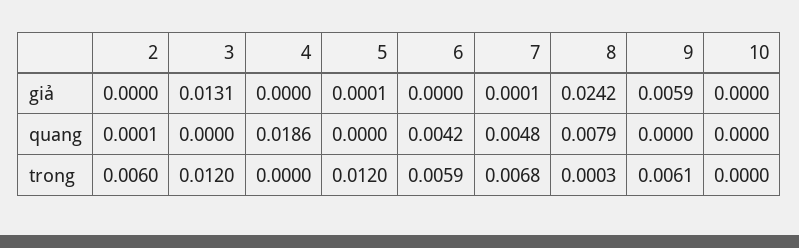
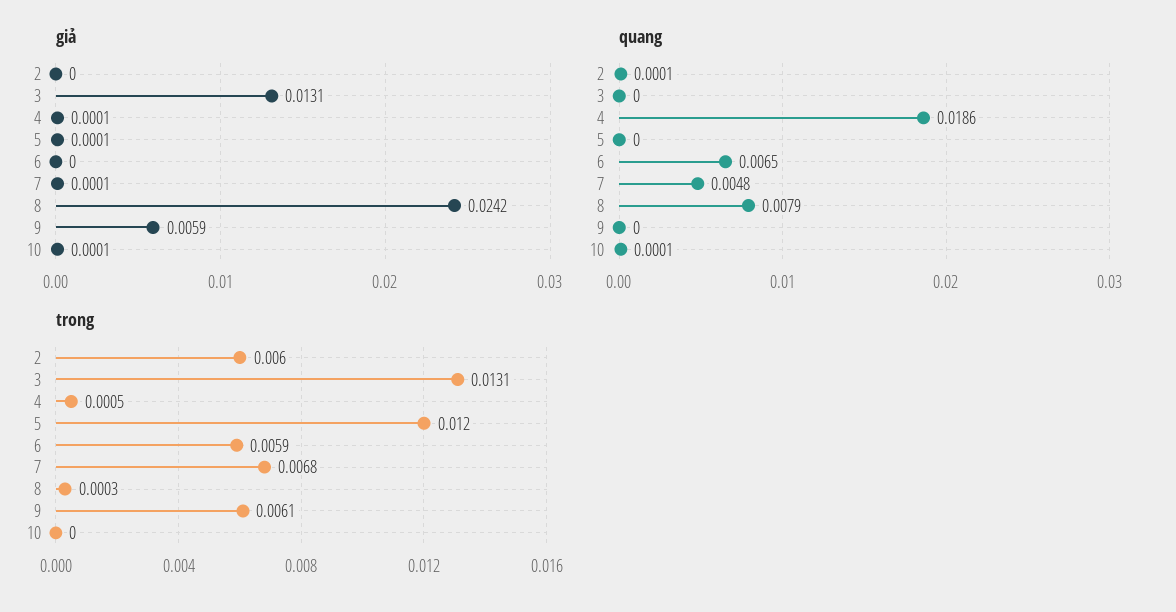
giả, 4: 0 -> 0.0001
giả, 10: 0 -> 0.0001
quang, 6: 0.0042 -> 0.0065
quang, 10: 0 -> 0.0001
trong, 3: 0.012 -> 0.0131
trong, 4: 0 -> 0.0005

